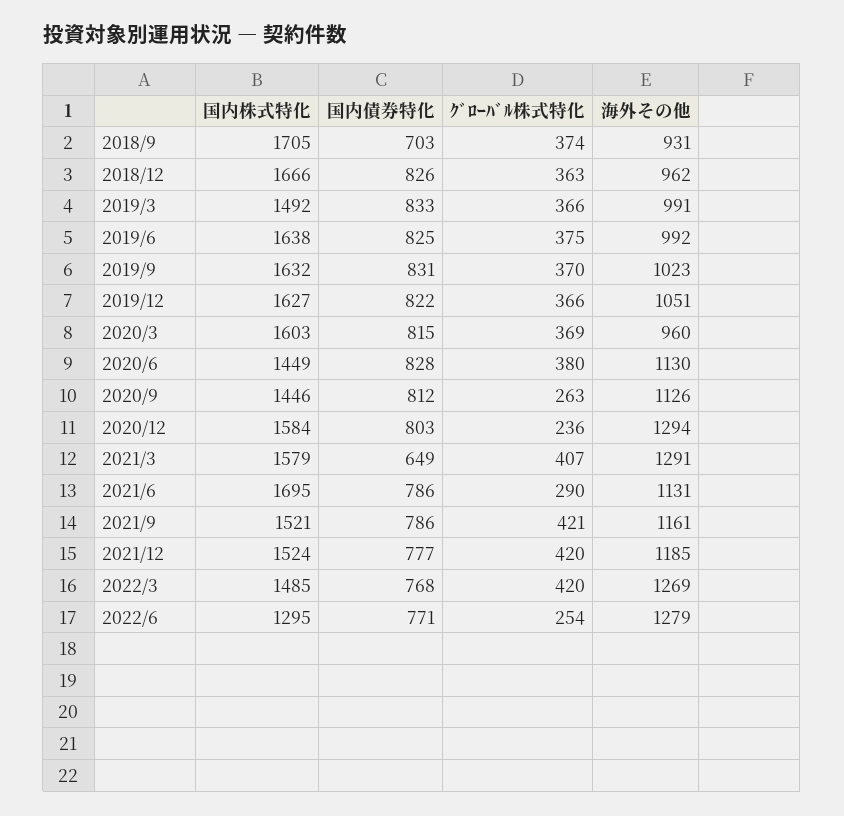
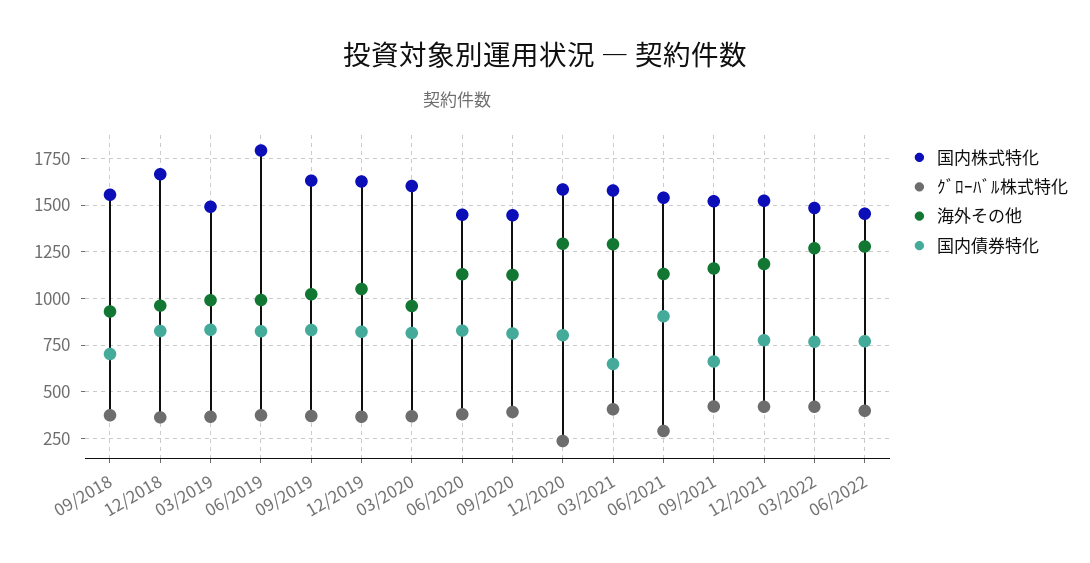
国内株式特化, 2018/9: 1705 -> 1550
国内株式特化, 2019/6: 1638 -> 1800
ｸﾞﾛｰﾊﾞﾙ株式特化, 2020/9: 263 -> 400
国内株式特化, 2021/6: 1695 -> 1550
国内債券特化, 2021/6: 786 -> 900
国内債券特化, 2021/9: 786 -> 650
国内株式特化, 2022/6: 1295 -> 1450
ｸﾞﾛｰﾊﾞﾙ株式特化, 2022/6: 254 -> 400

